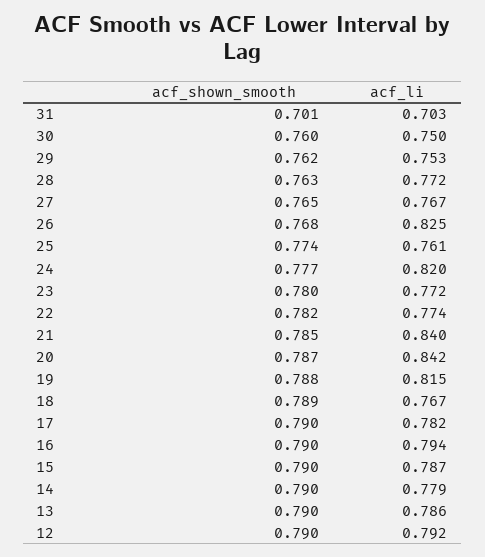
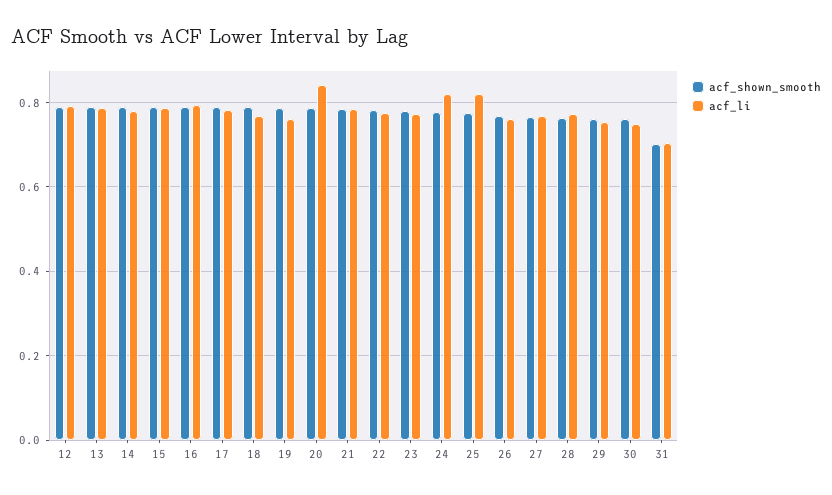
acf_li, 26: 0.825 -> 0.76
acf_li, 25: 0.761 -> 0.82
acf_li, 21: 0.84 -> 0.78
acf_li, 19: 0.815 -> 0.76

